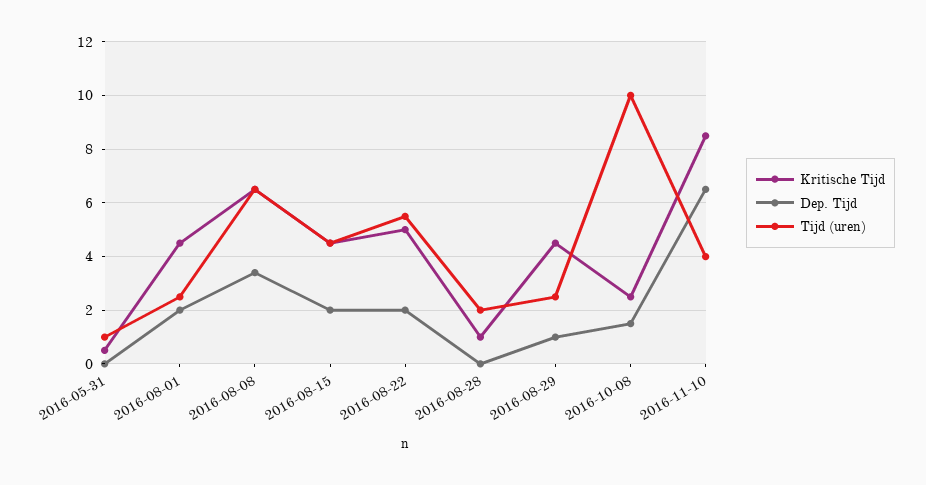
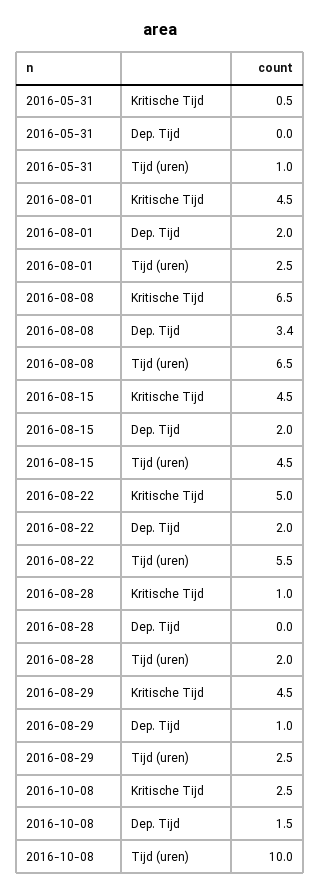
Kritische Tijd, 2016-11-10: 8.5 -> none
Dep. Tijd, 2016-11-10: 6.5 -> none
Tijd (uren), 2016-11-10: 4 -> none

